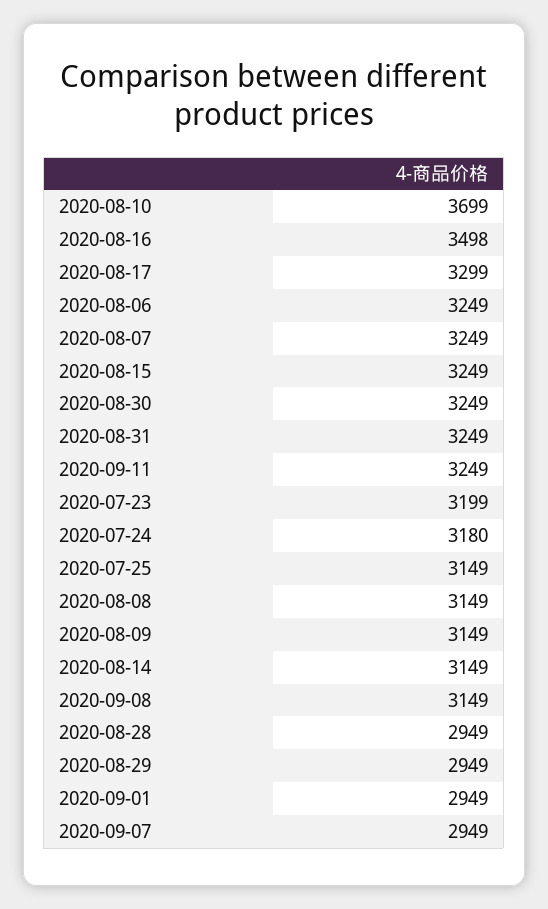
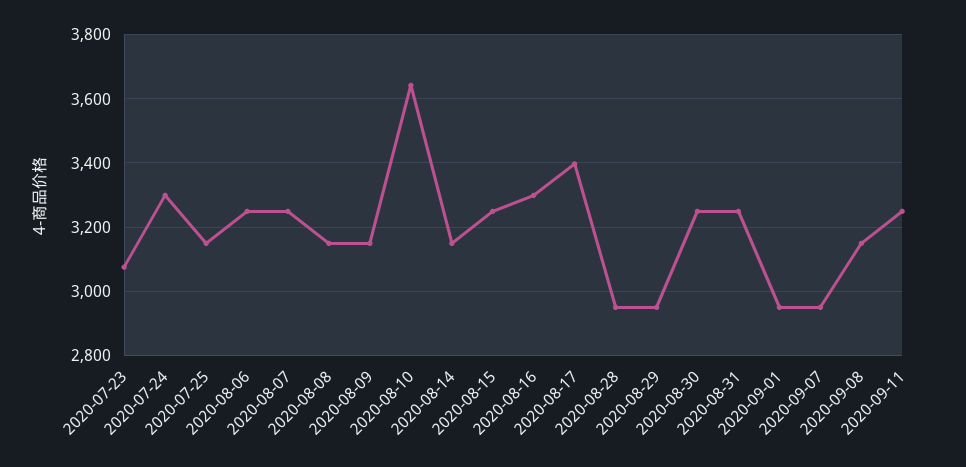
2020-08-10: 3699 -> 3640
2020-08-16: 3498 -> 3300
2020-08-17: 3299 -> 3400
2020-07-23: 3199 -> 3080
2020-07-24: 3180 -> 3300

